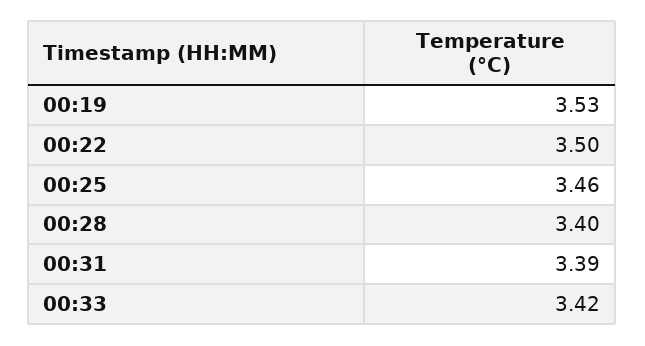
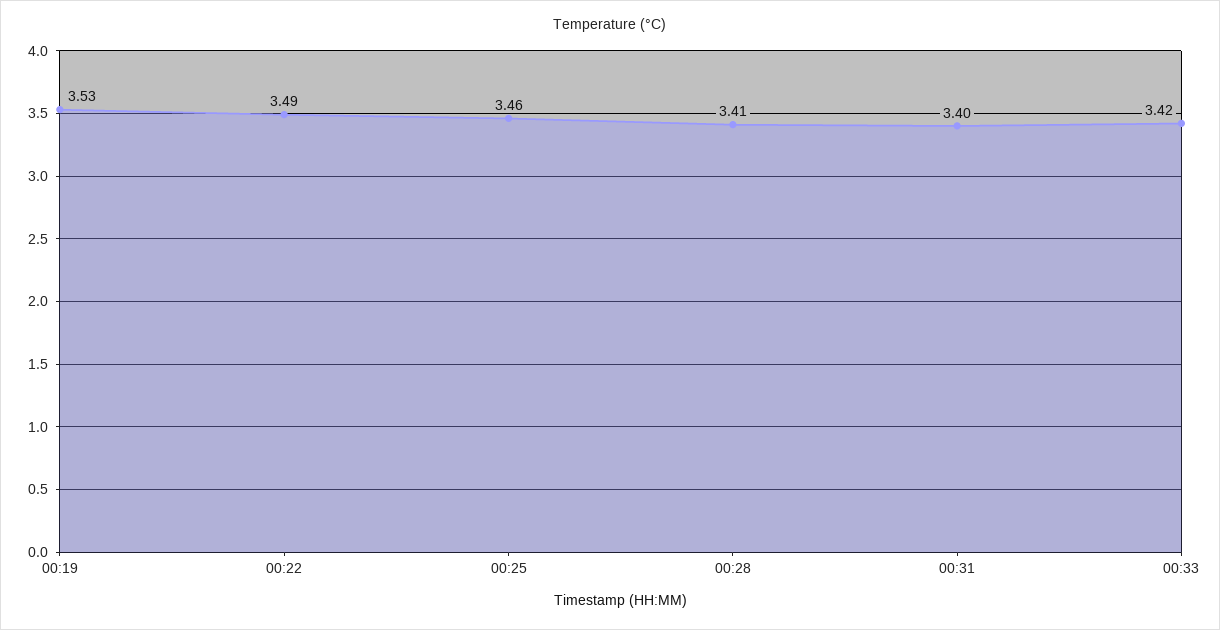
00:22: 3.5 -> 3.49
00:28: 3.4 -> 3.41
00:31: 3.39 -> 3.4

